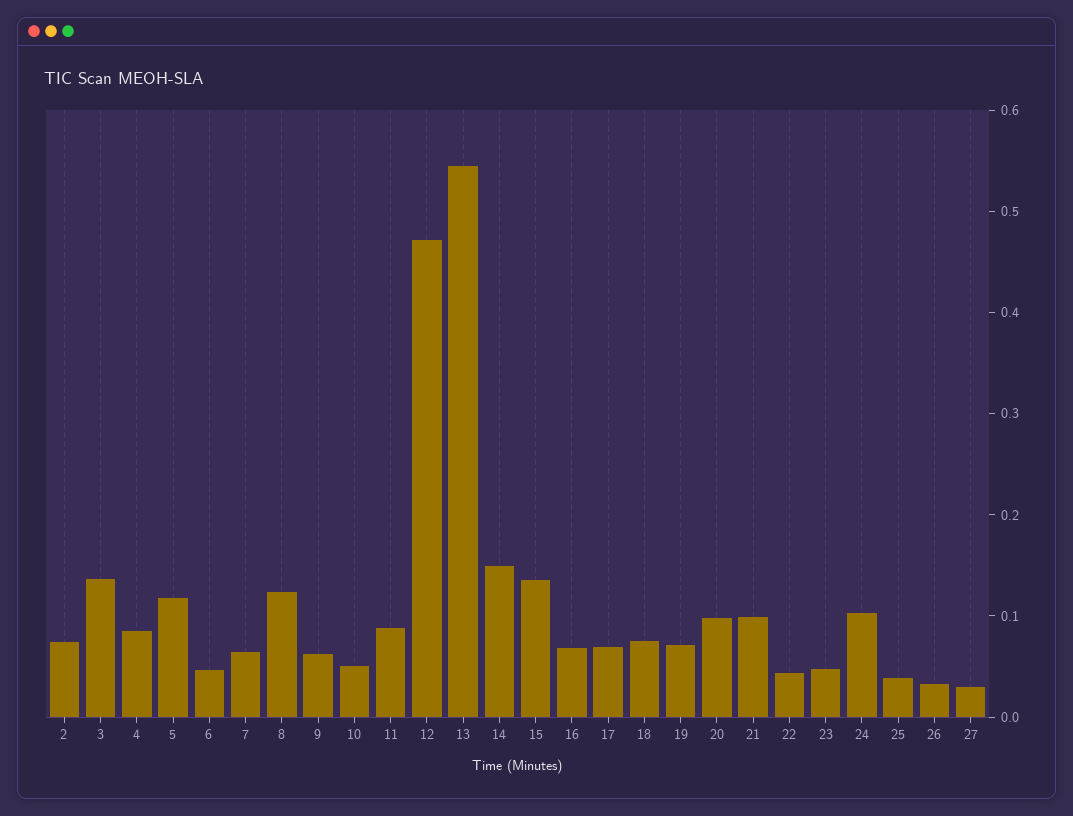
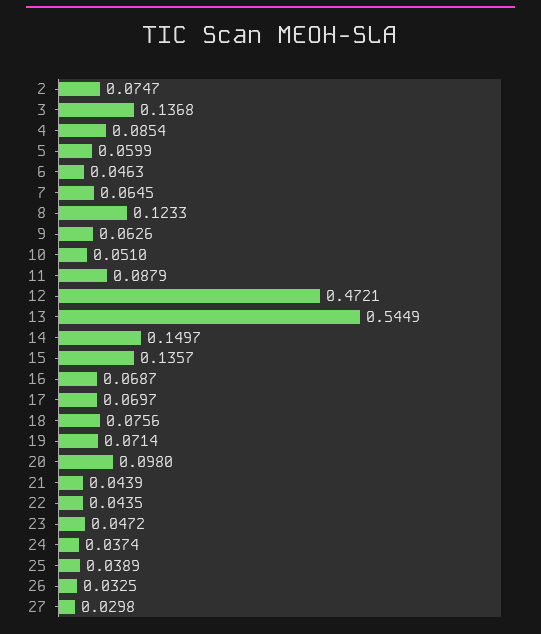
5: 0.12 -> 0.0599
21: 0.1 -> 0.0439
24: 0.1 -> 0.0374

